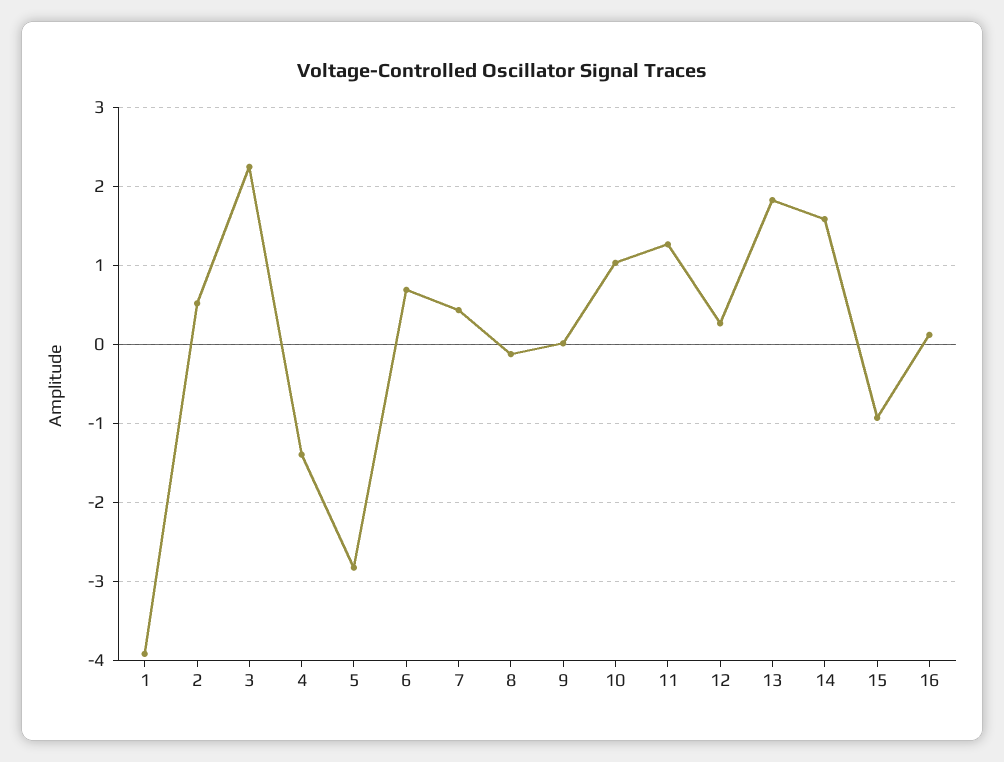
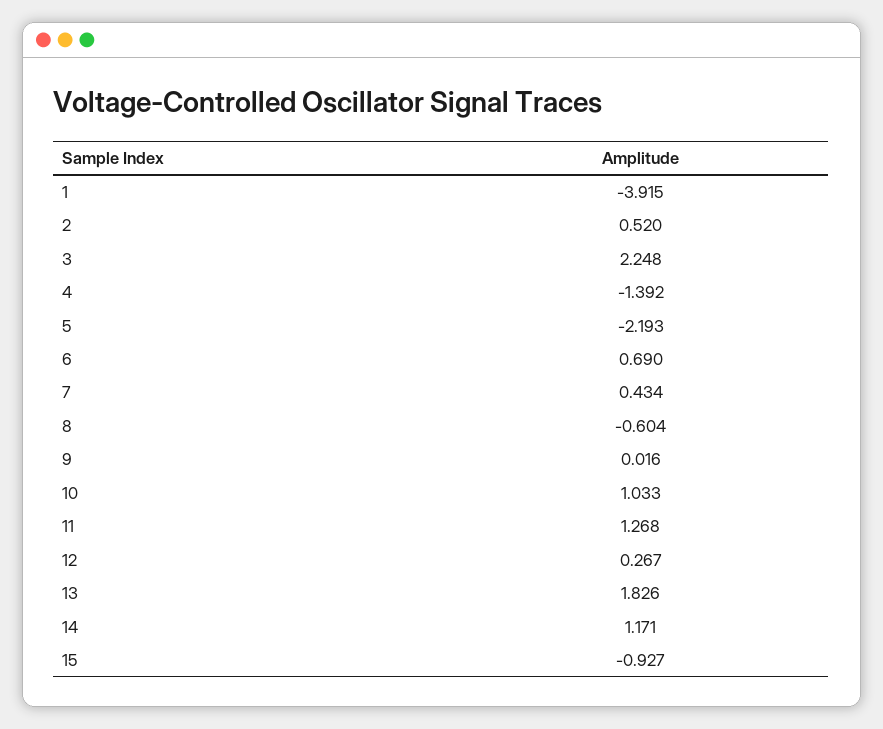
5: -2.8 -> -2.193
8: -0.1 -> -0.604
14: 1.6 -> 1.171
16: 0.1 -> none

